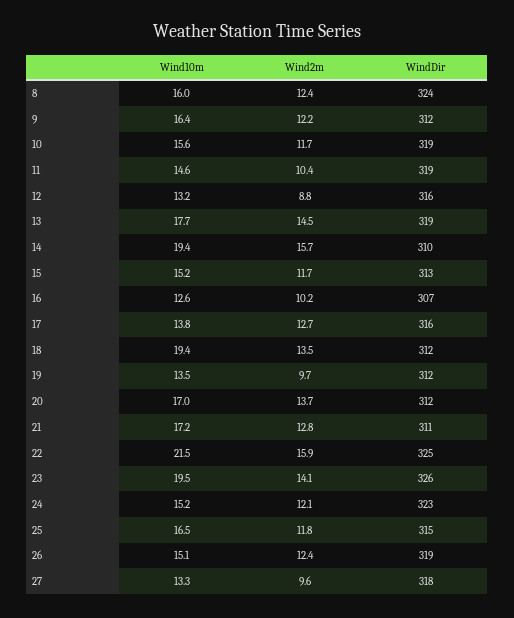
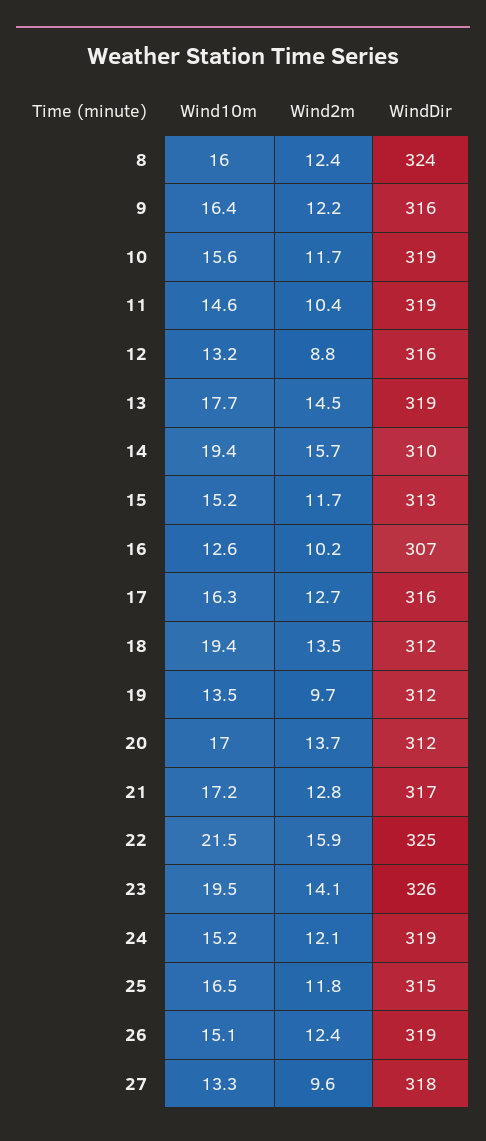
WindDir, 9: 312 -> 316
Wind10m, 17: 13.8 -> 16.3
WindDir, 21: 311 -> 317
WindDir, 24: 323 -> 319

